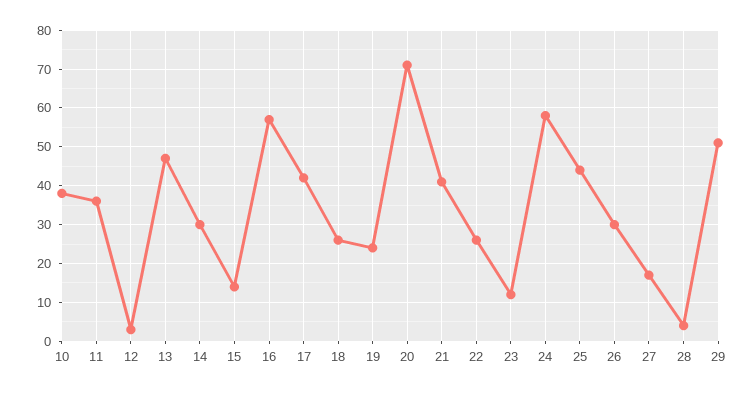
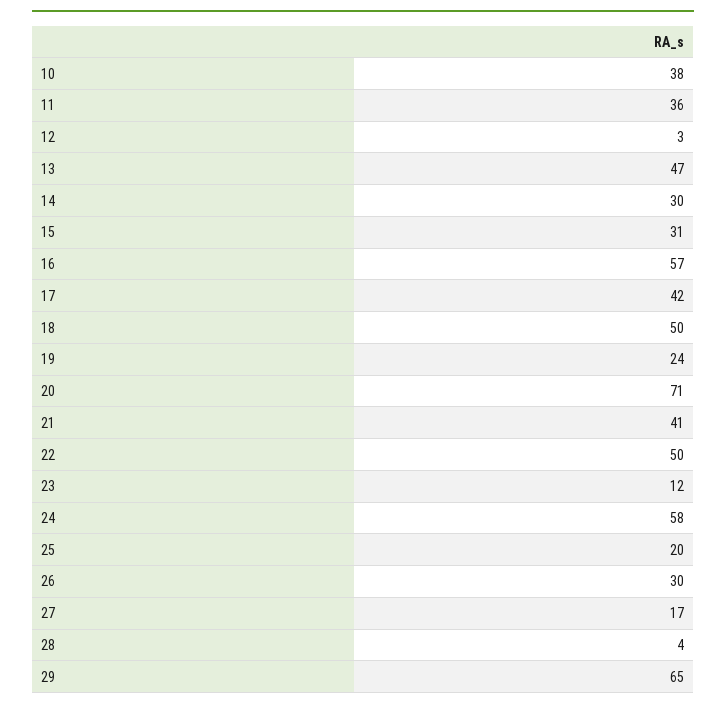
15: 15 -> 31
18: 25 -> 50
22: 25 -> 50
25: 45 -> 20
29: 50 -> 65

